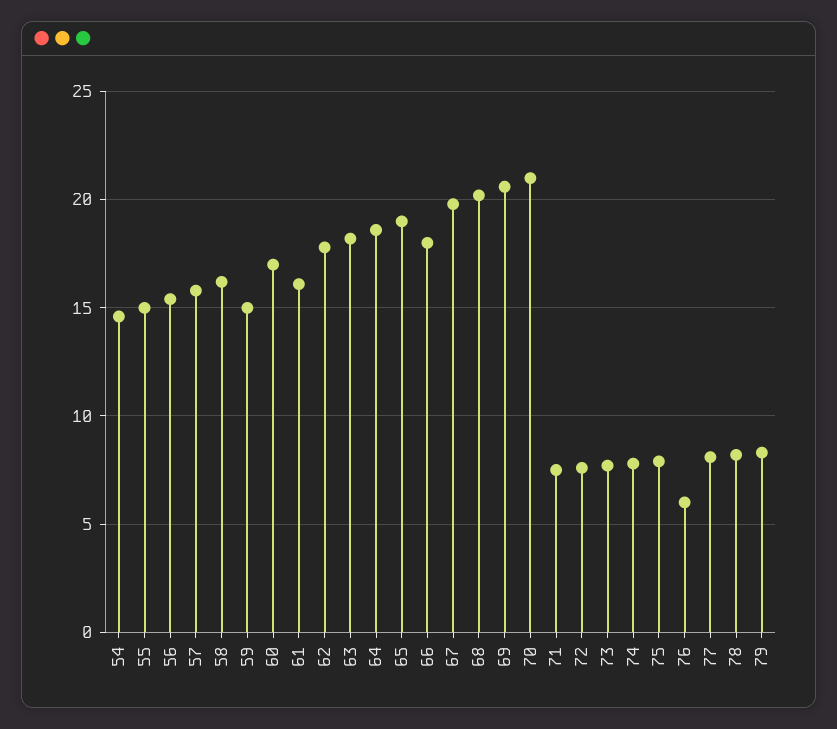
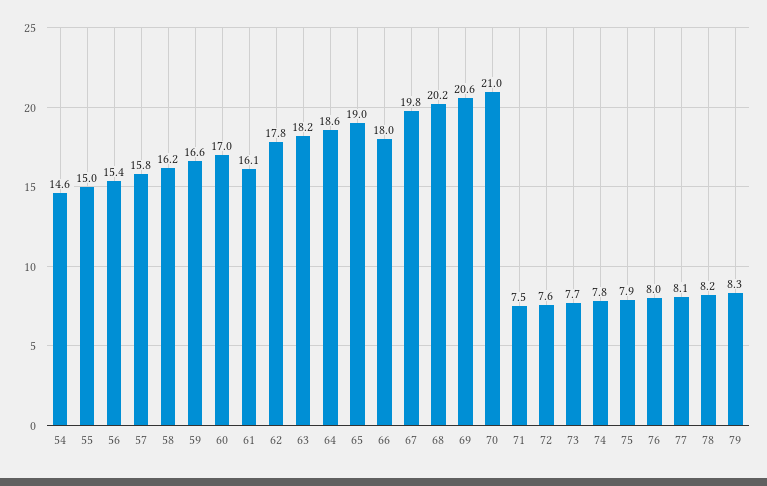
59: 15 -> 16.6
76: 6 -> 8

